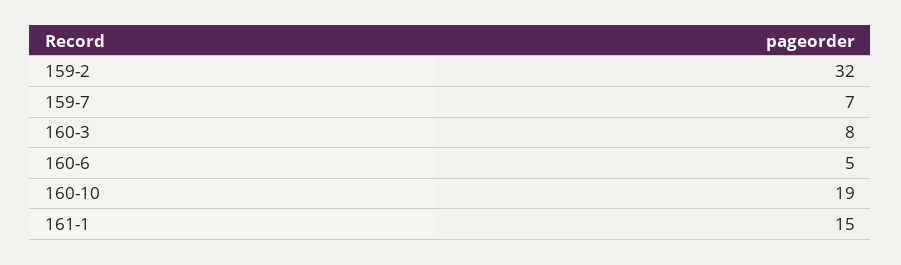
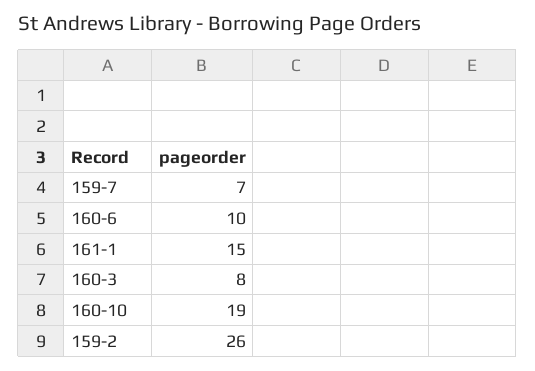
159-2: 32 -> 26
160-6: 5 -> 10

